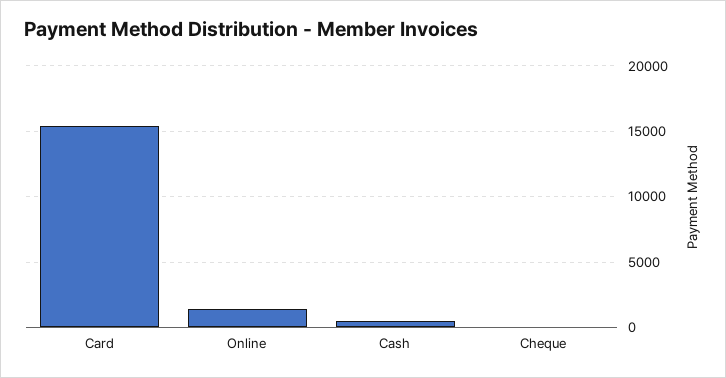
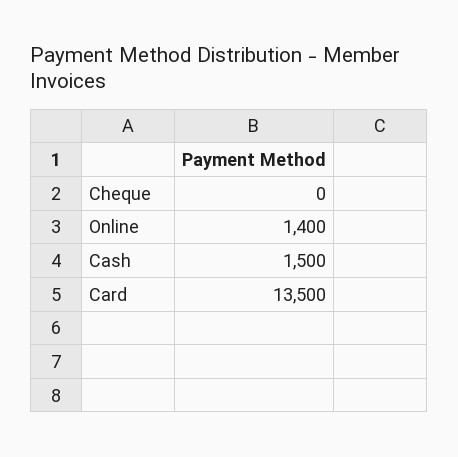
Card: 15500 -> 13500
Cash: 500 -> 1500

